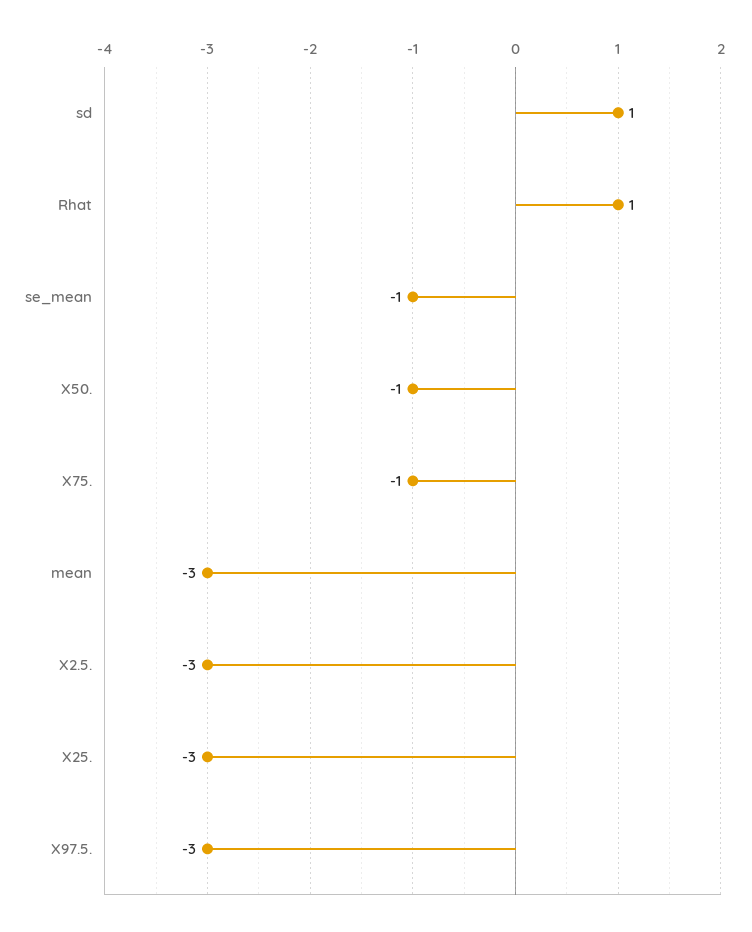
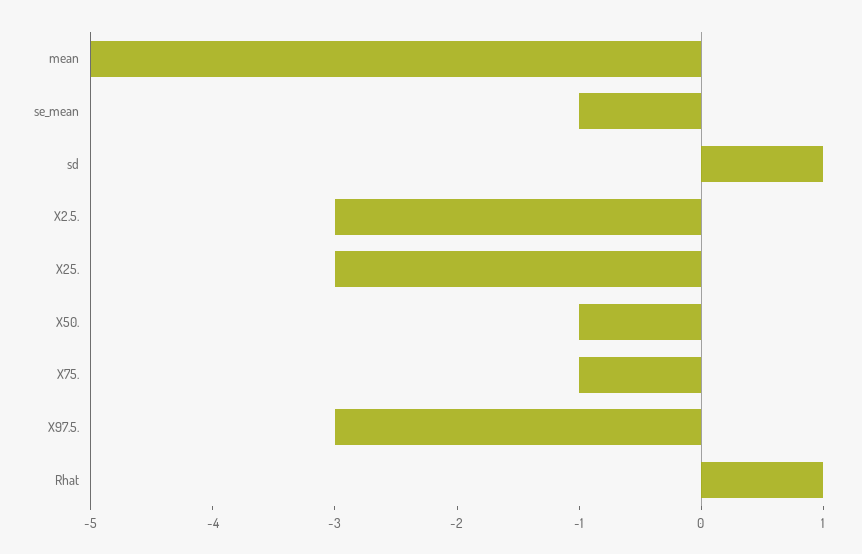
mean: -3 -> -5

